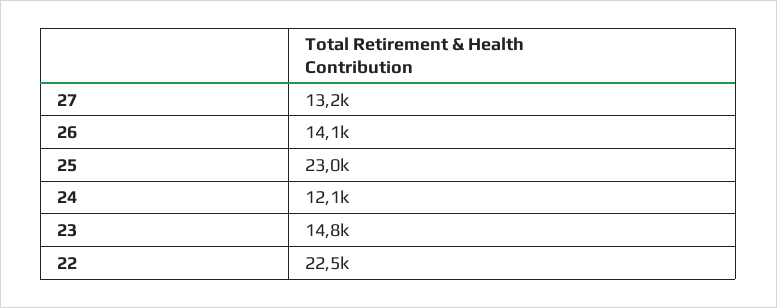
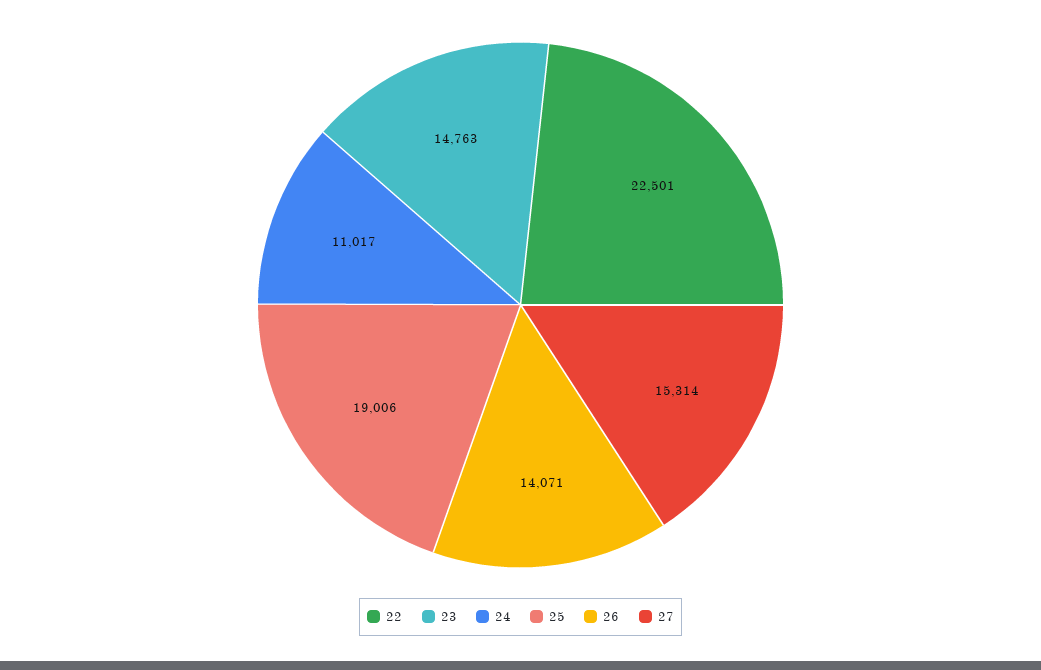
27: 13200 -> 15314
25: 23000 -> 19006
24: 12100 -> 11017

